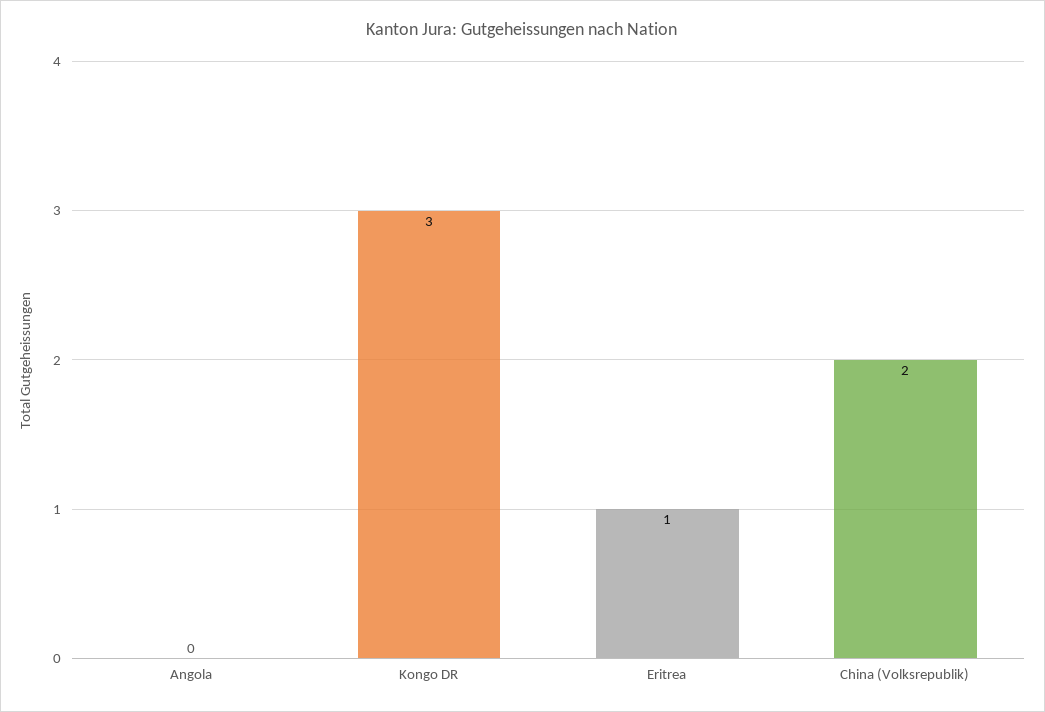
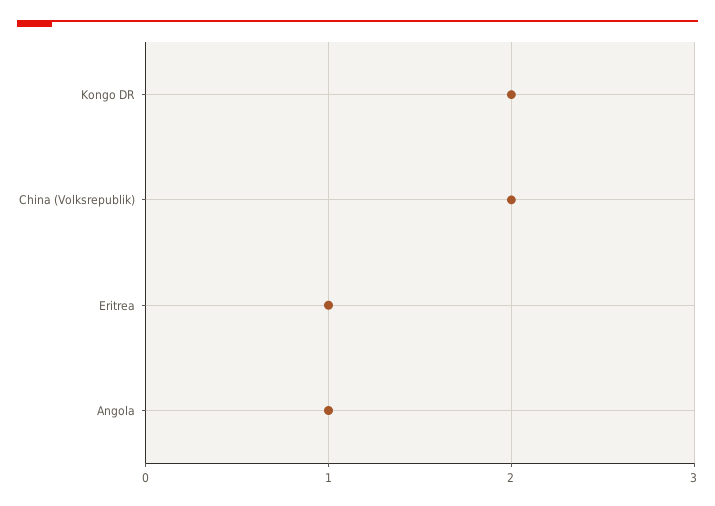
Angola: 0 -> 1
Kongo DR: 3 -> 2

